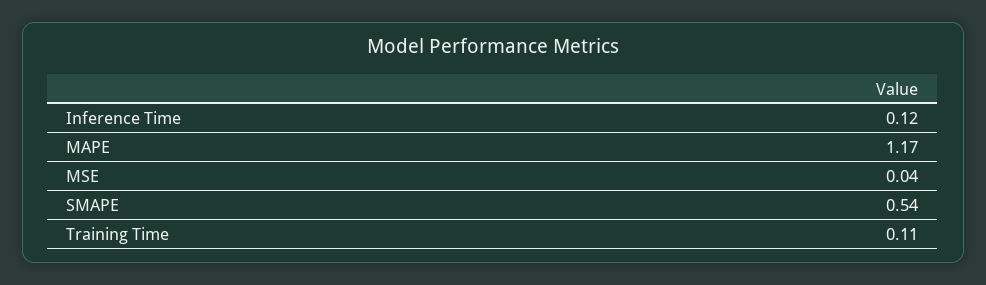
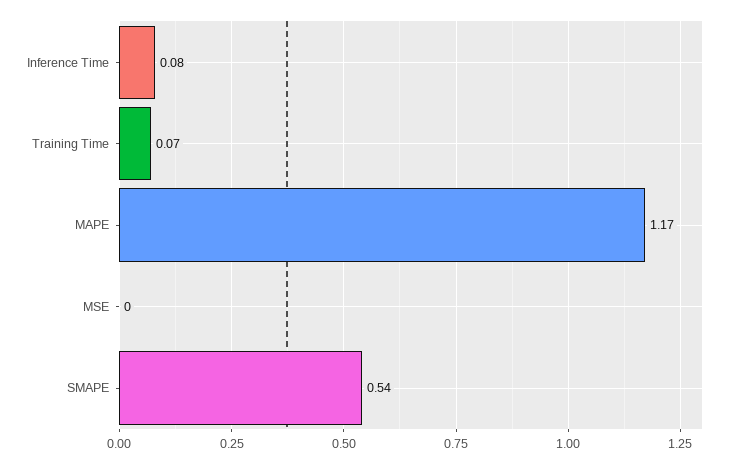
Inference Time: 0.12 -> 0.08
MSE: 0.04 -> 0
Training Time: 0.11 -> 0.07

